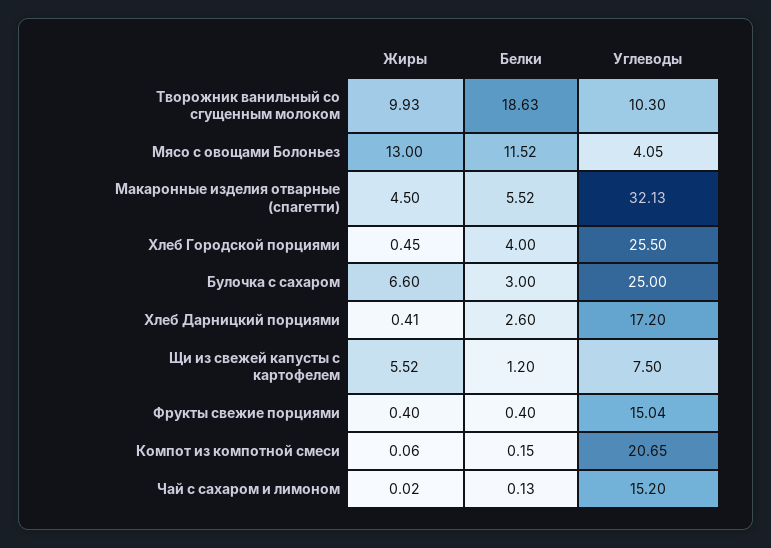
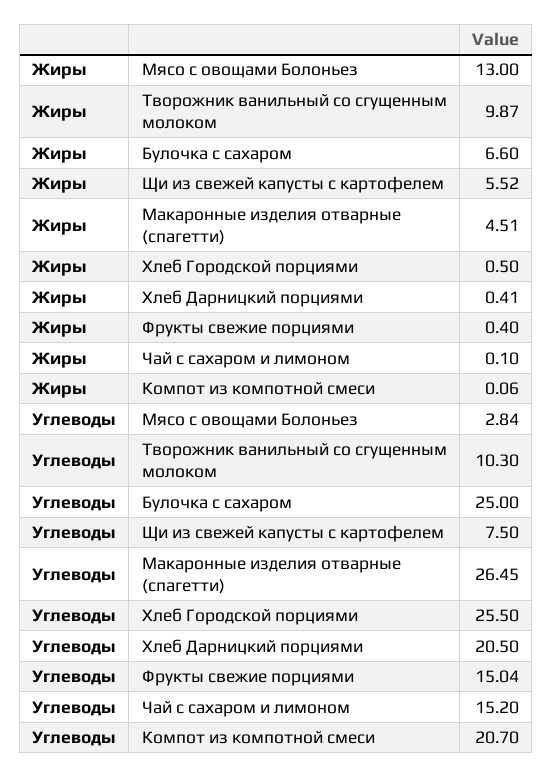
Жиры, Творожник ванильный со сгущенным молоком: 9.93 -> 9.87
Белки, Творожник ванильный со сгущенным молоком: 18.63 -> none
Белки, Мясо с овощами Болоньез: 11.52 -> none
Углеводы, Мясо с овощами Болоньез: 4.05 -> 2.84
Жиры, Макаронные изделия отварные (спагетти): 4.5 -> 4.51
Белки, Макаронные изделия отварные (спагетти): 5.52 -> none
Углеводы, Макаронные изделия отварные (спагетти): 32.13 -> 26.45
Жиры, Хлеб Городской порциями: 0.45 -> 0.5
Белки, Хлеб Городской порциями: 4 -> none
Белки, Булочка с сахаром: 3 -> none
Белки, Хлеб Дарницкий порциями: 2.6 -> none
Углеводы, Хлеб Дарницкий порциями: 17.2 -> 20.5
Белки, Щи из свежей капусты с картофелем: 1.2 -> none
Белки, Фрукты свежие порциями: 0.4 -> none
Белки, Компот из компотной смеси: 0.15 -> none
Углеводы, Компот из компотной смеси: 20.65 -> 20.7
Жиры, Чай с сахаром и лимоном: 0.02 -> 0.1
Белки, Чай с сахаром и лимоном: 0.13 -> none

